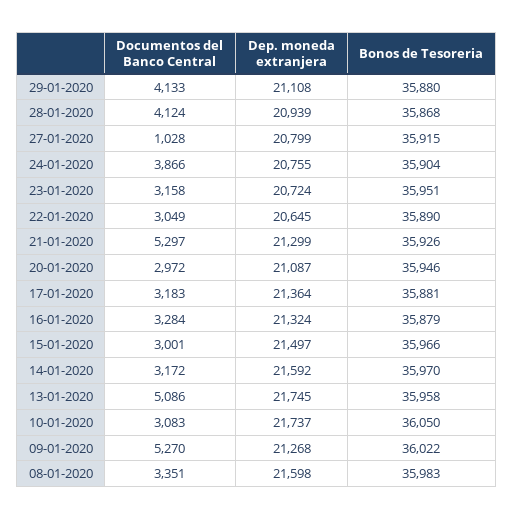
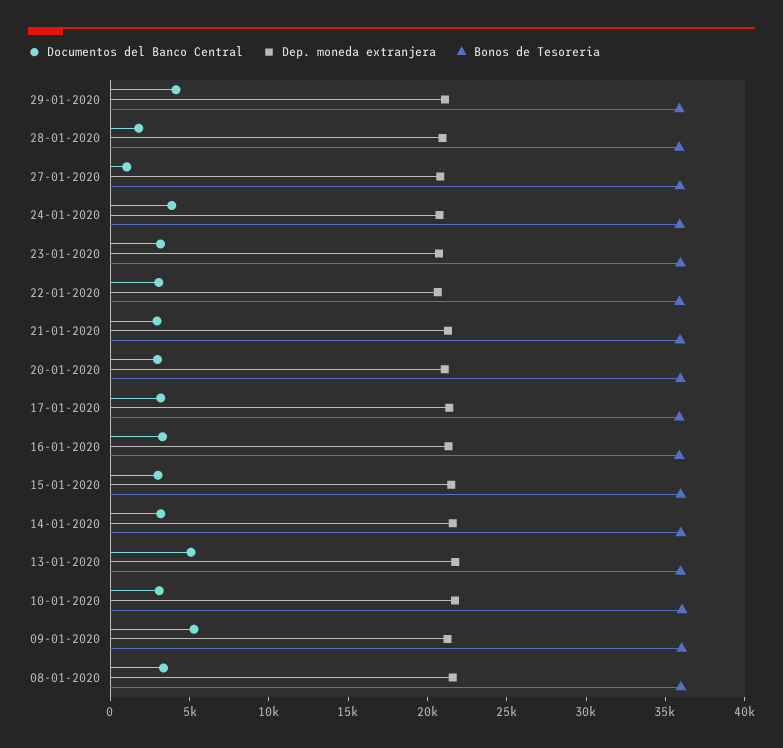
Documentos del Banco Central, 28-01-2020: 4124 -> 2000
Documentos del Banco Central, 21-01-2020: 5297 -> 3000

